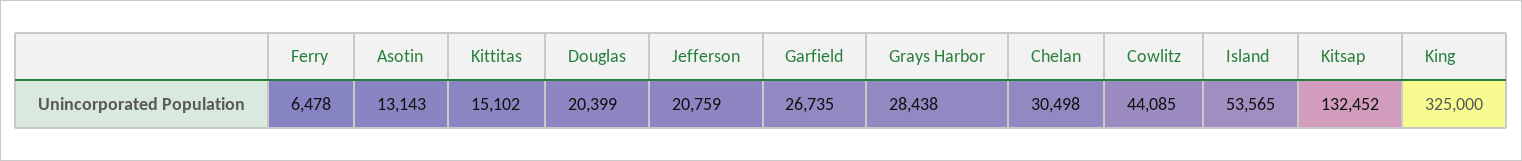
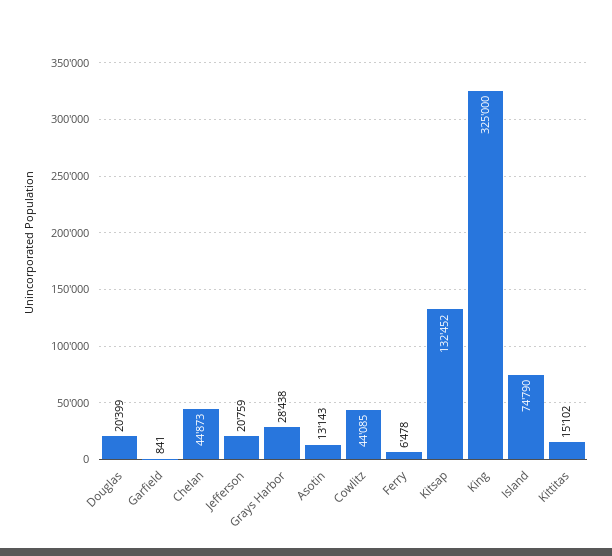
Garfield: 26735 -> 841
Chelan: 30498 -> 44873
Island: 53565 -> 74790

